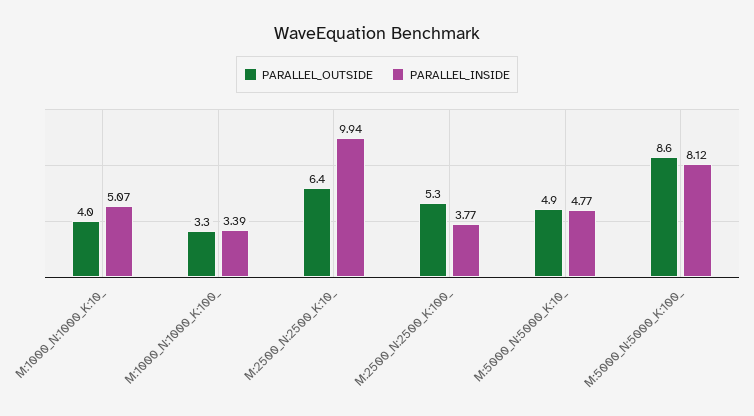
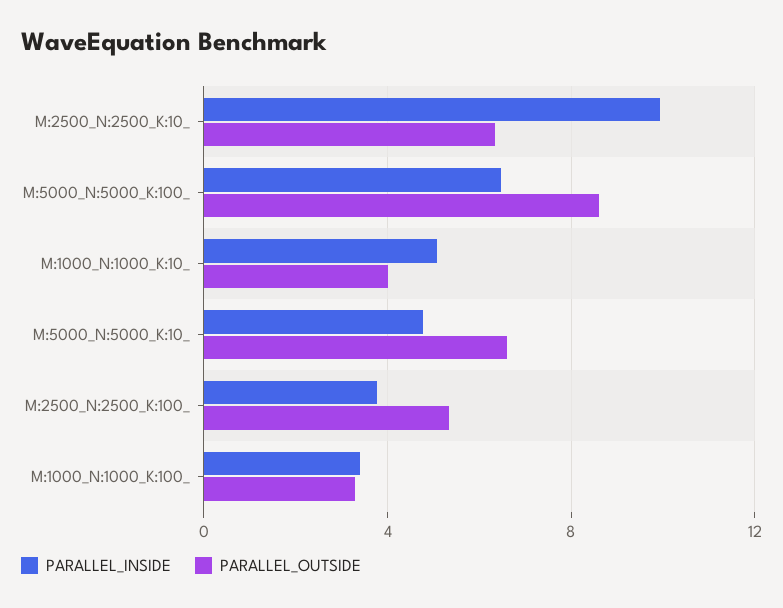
PARALLEL_OUTSIDE, M:5000_N:5000_K:10_: 4.9 -> 6.5
PARALLEL_INSIDE, M:5000_N:5000_K:100_: 8.12 -> 6.5

